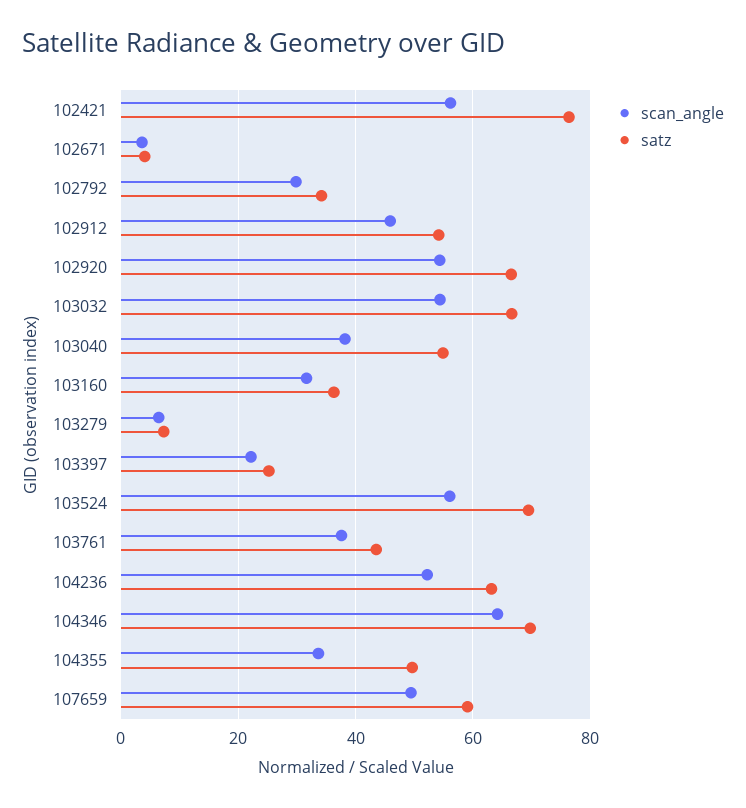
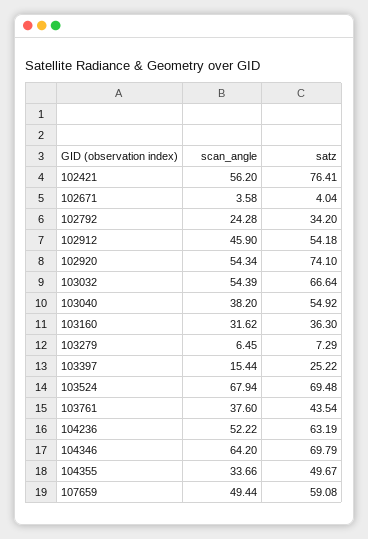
scan_angle, 102792: 30 -> 24.28
satz, 102920: 66 -> 74.1
scan_angle, 103397: 22 -> 15.44
scan_angle, 103524: 56 -> 67.94

